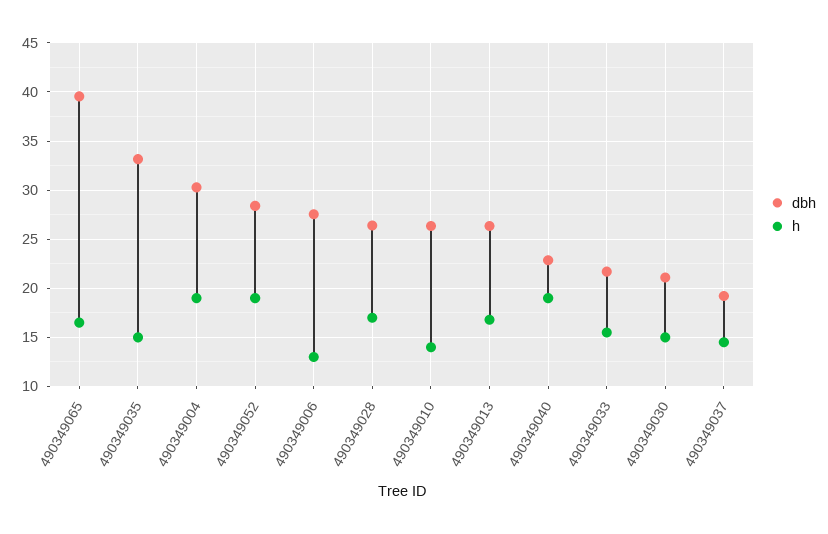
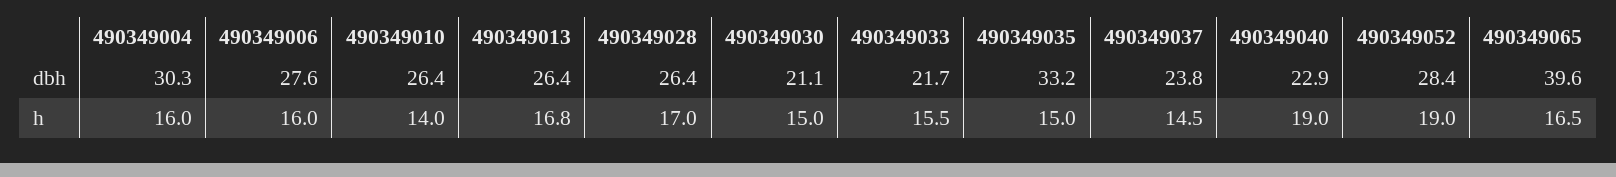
h, 490349004: 19 -> 16
h, 490349006: 13 -> 16
dbh, 490349037: 19 -> 23.8

